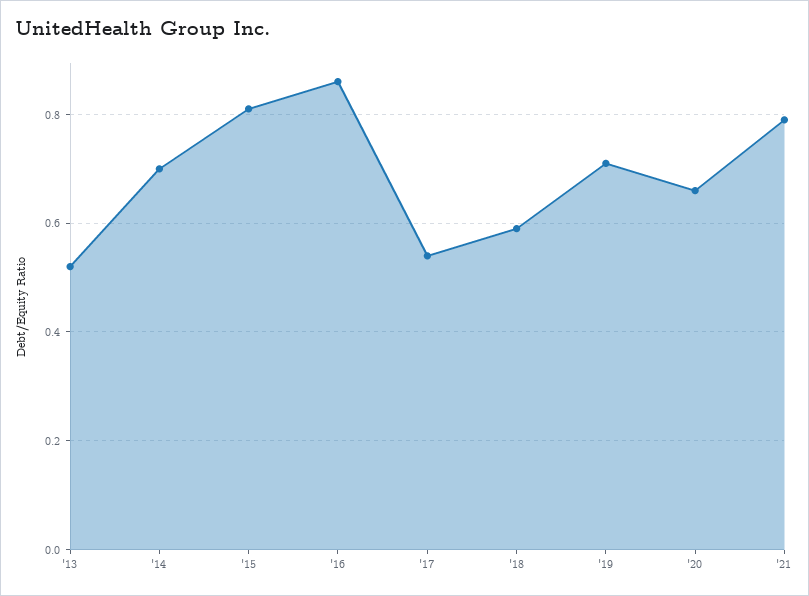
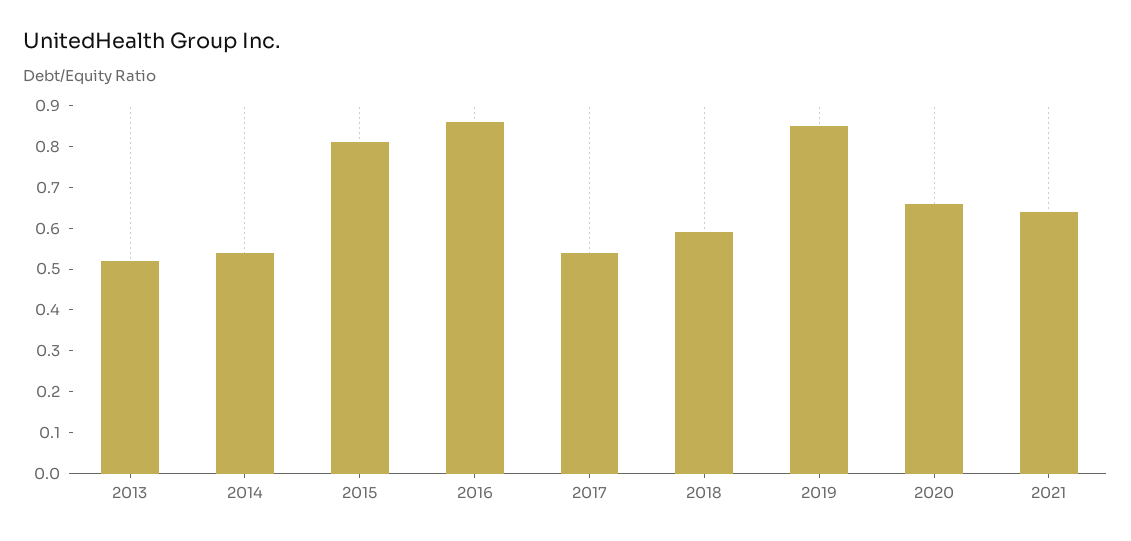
'14: 0.7 -> 0.55
'19: 0.7 -> 0.85
'21: 0.8 -> 0.65

